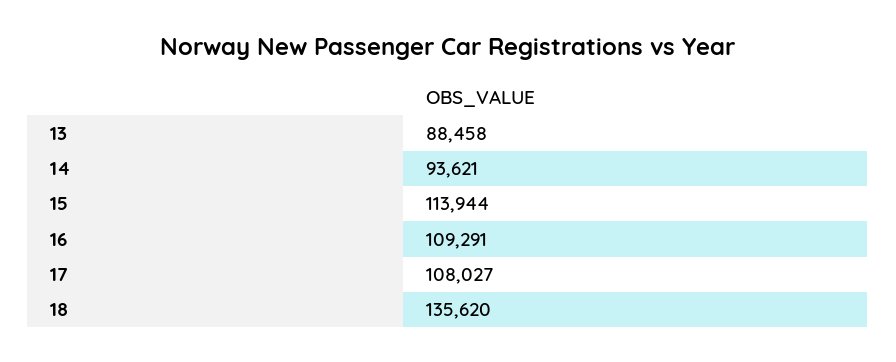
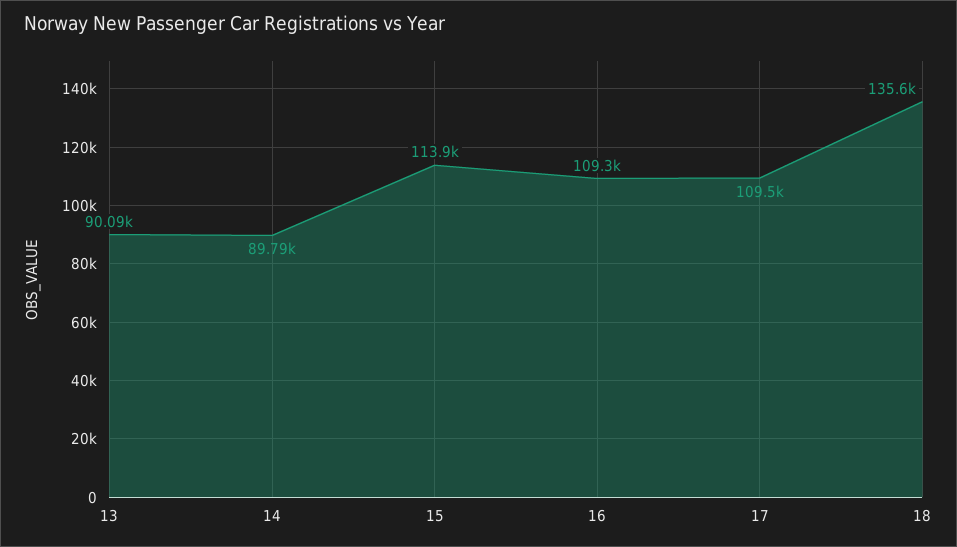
13: 88458 -> 90090
14: 93621 -> 89790
17: 108027 -> 109500

